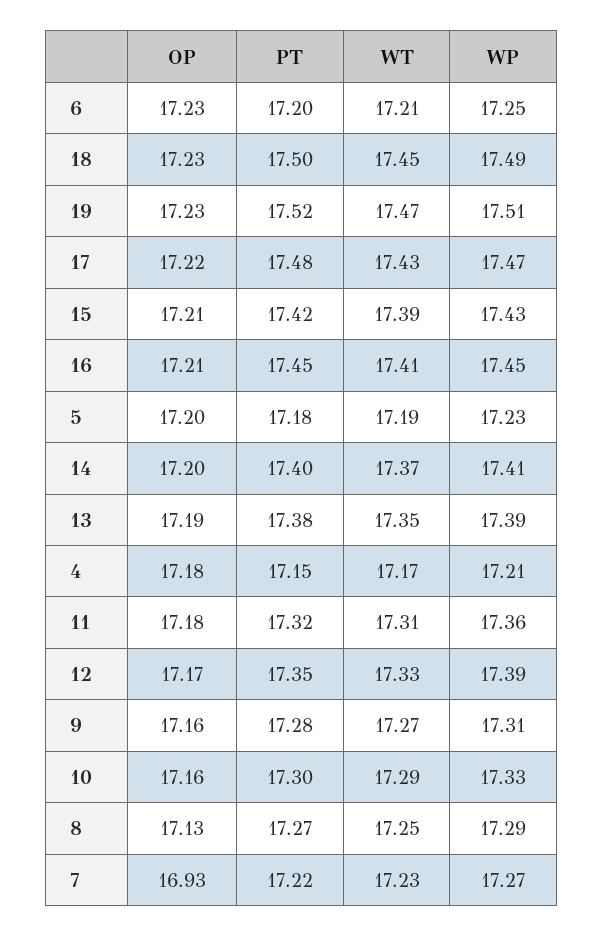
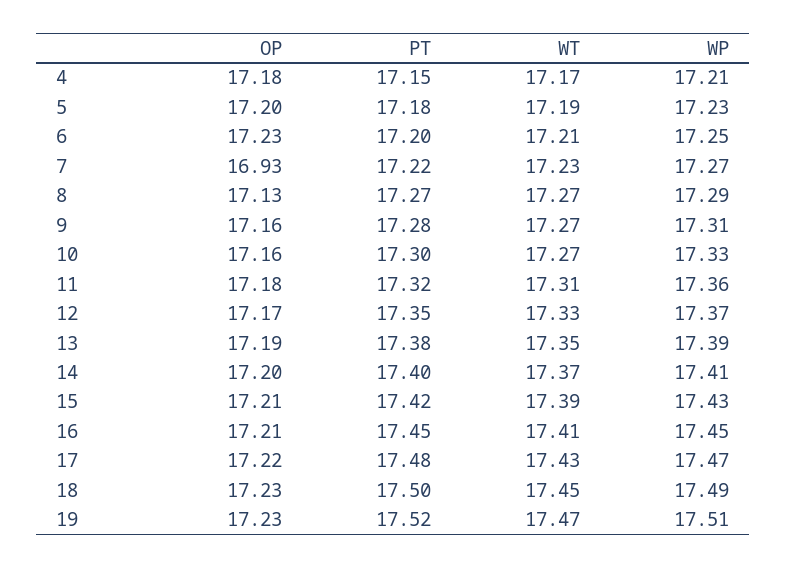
WP, 12: 17.39 -> 17.37
WT, 10: 17.29 -> 17.27
WT, 8: 17.25 -> 17.27

